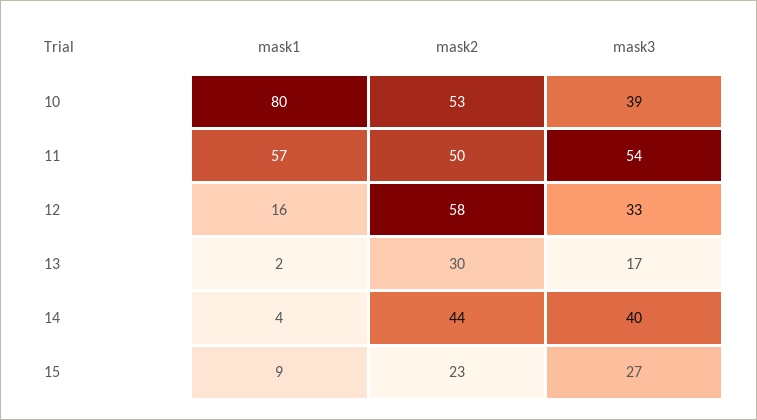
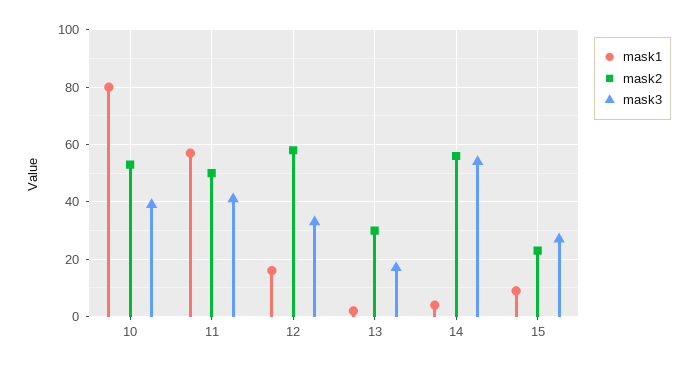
mask3, 11: 54 -> 40
mask2, 14: 44 -> 55
mask3, 14: 40 -> 55

